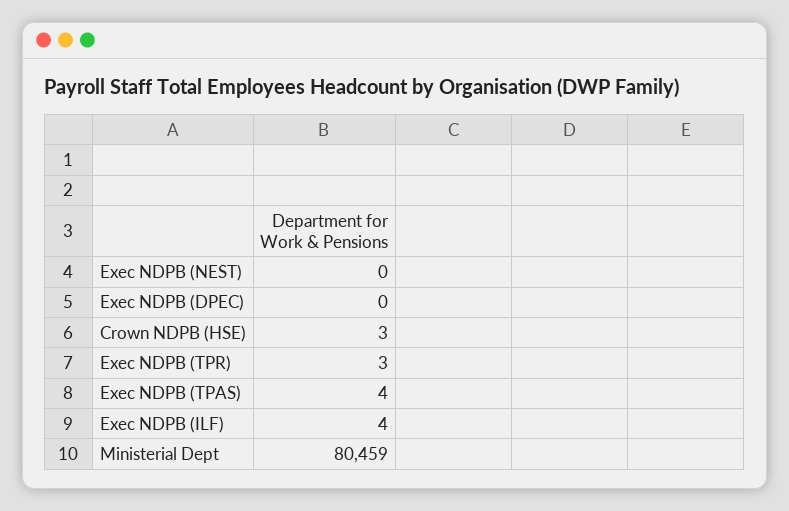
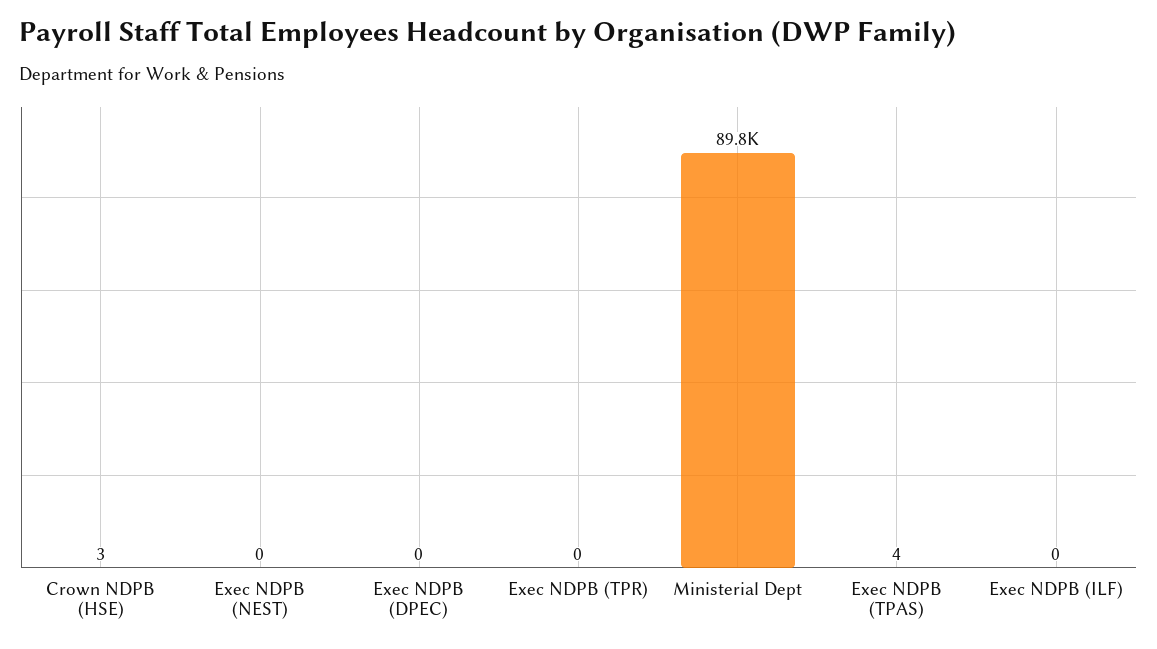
Exec NDPB (TPR): 3 -> 0
Exec NDPB (ILF): 4 -> 0
Ministerial Dept: 80459 -> 89800

